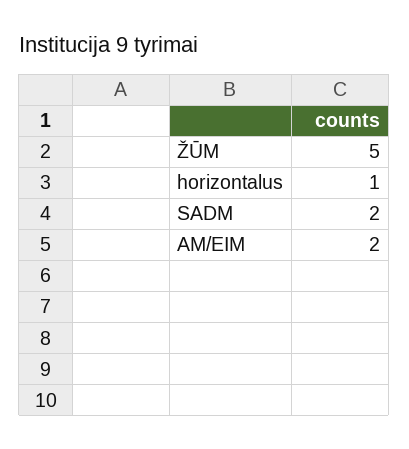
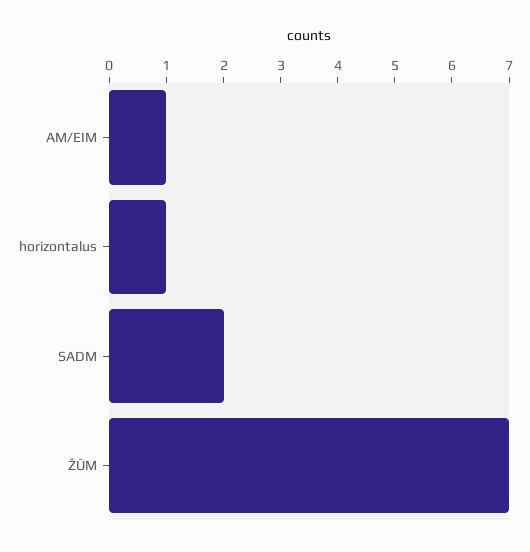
ŽŪM: 5 -> 7
AM/EIM: 2 -> 1

